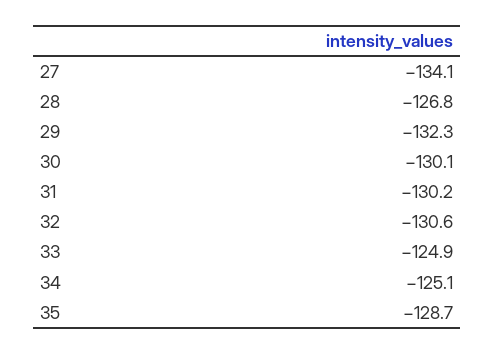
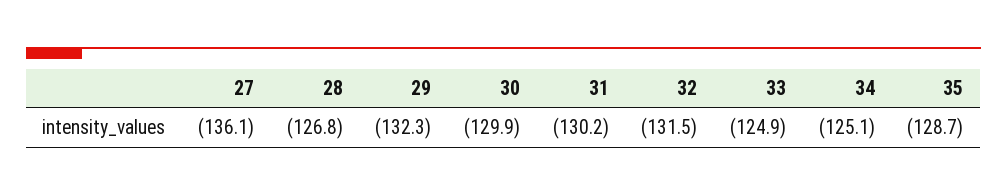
27: -134.1 -> -136.1
30: -130.1 -> -129.9
32: -130.6 -> -131.5

